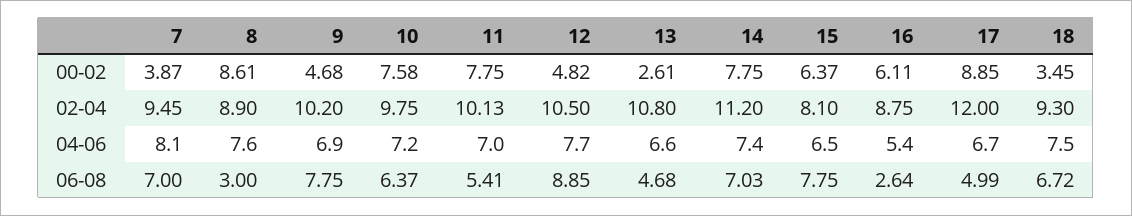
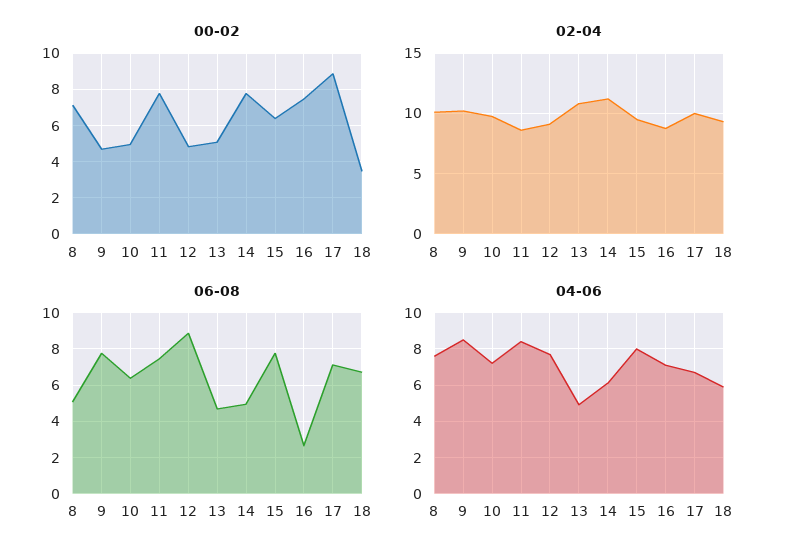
00-02, 7: 3.87 -> none
00-02, 8: 8.61 -> 7
00-02, 10: 7.58 -> 5
00-02, 13: 2.61 -> 5
00-02, 16: 6.11 -> 7.5
02-04, 7: 9.45 -> none
02-04, 8: 8.9 -> 10
02-04, 11: 10.13 -> 8.5
02-04, 12: 10.5 -> 9
02-04, 15: 8.1 -> 9.5
02-04, 17: 12 -> 10
04-06, 7: 8.1 -> none
04-06, 9: 6.9 -> 8.5
04-06, 11: 7 -> 8.5
04-06, 13: 6.6 -> 5
04-06, 14: 7.4 -> 6
04-06, 15: 6.5 -> 8
04-06, 16: 5.4 -> 7
04-06, 18: 7.5 -> 6
06-08, 7: 7 -> none
06-08, 8: 3 -> 5
06-08, 11: 5.41 -> 7.5
06-08, 14: 7.03 -> 5
06-08, 17: 4.99 -> 7

